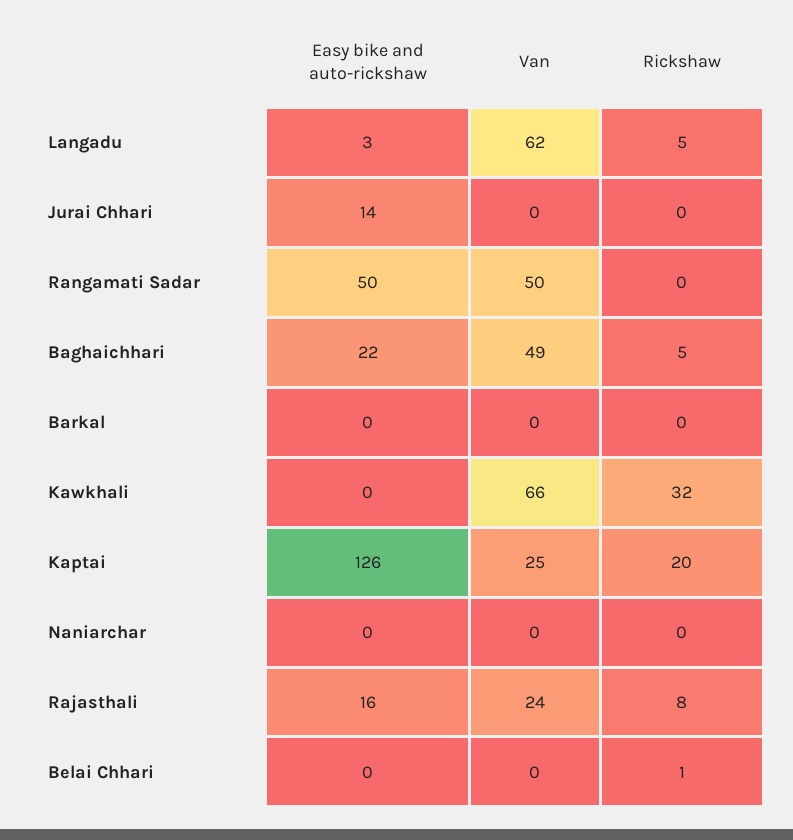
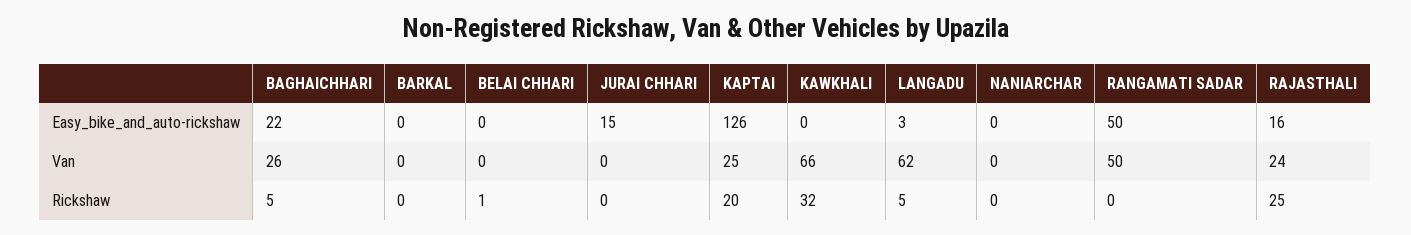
Easy bike and auto-rickshaw, Jurai Chhari: 14 -> 15
Van, Baghaichhari: 49 -> 26
Rickshaw, Rajasthali: 8 -> 25

